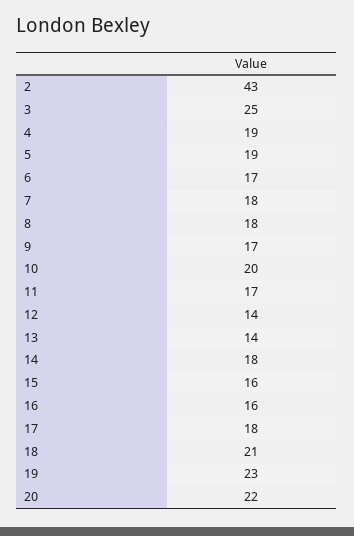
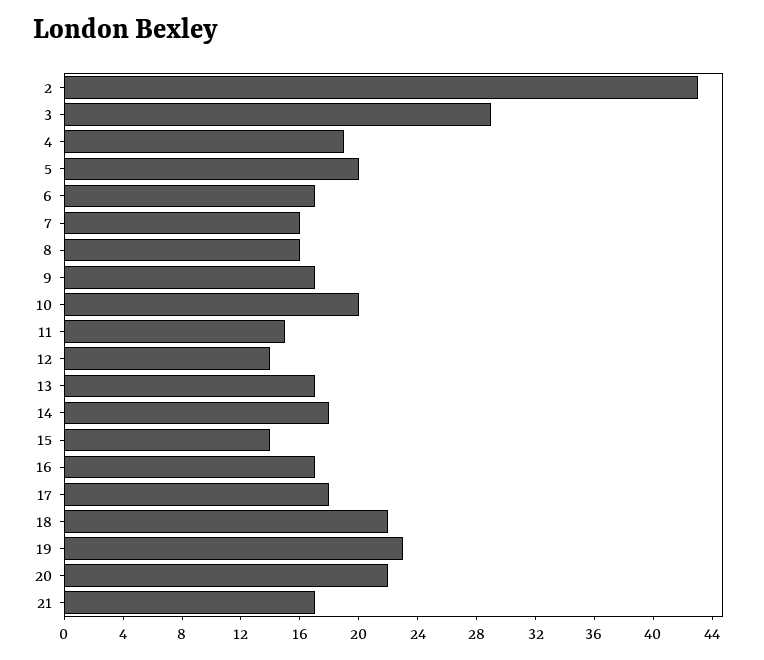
3: 25 -> 29
5: 19 -> 20
7: 18 -> 16
8: 18 -> 16
11: 17 -> 15
13: 14 -> 17
15: 16 -> 14
16: 16 -> 17
18: 21 -> 22
21: none -> 17

